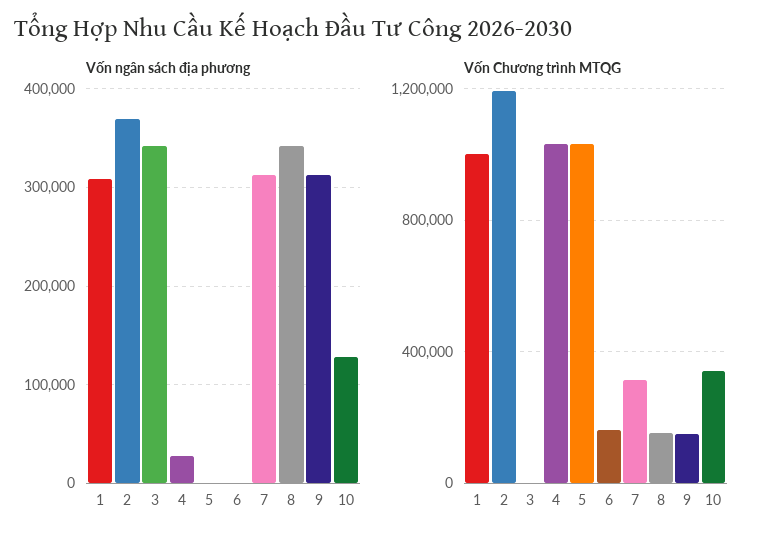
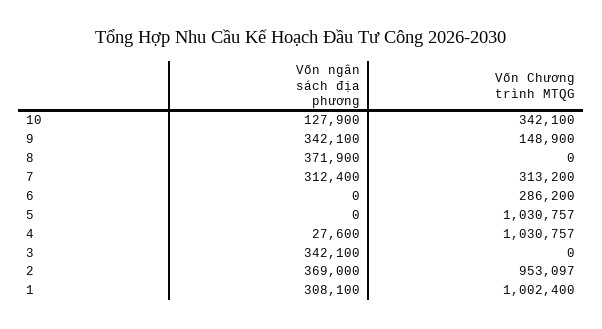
Vốn ngân sách địa phương, 8: 340000 -> 371900
Vốn ngân sách địa phương, 9: 310000 -> 342100
Vốn Chương trình MTQG, 2: 1200000 -> 953097
Vốn Chương trình MTQG, 6: 150000 -> 286200
Vốn Chương trình MTQG, 8: 150000 -> 0

